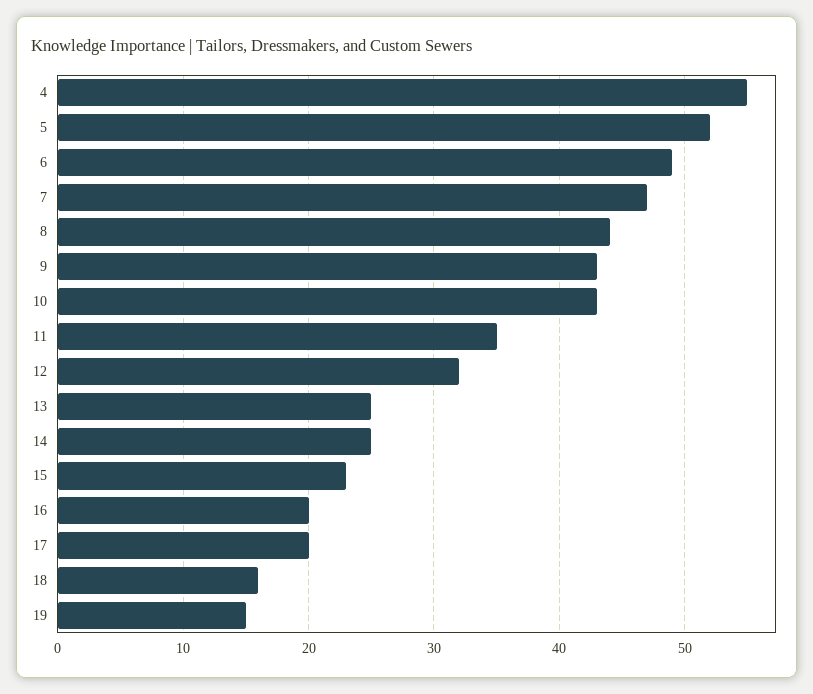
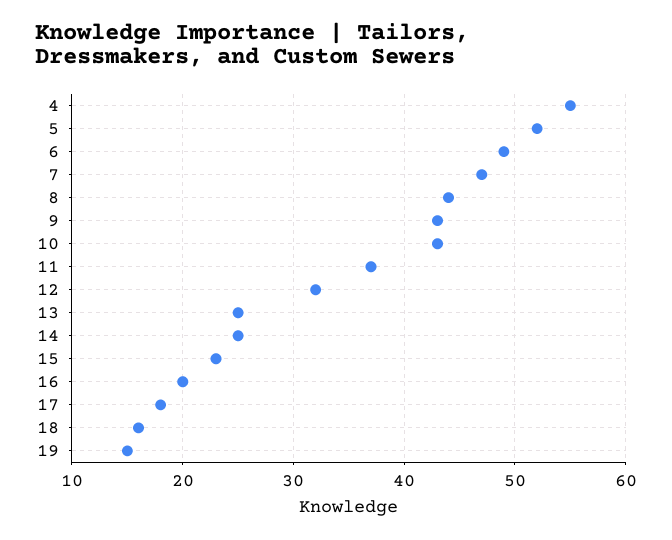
11: 35 -> 37
17: 20 -> 18

